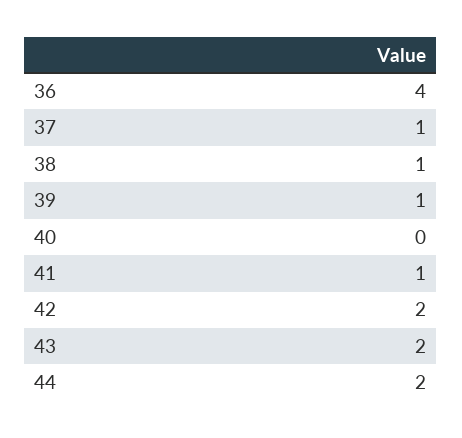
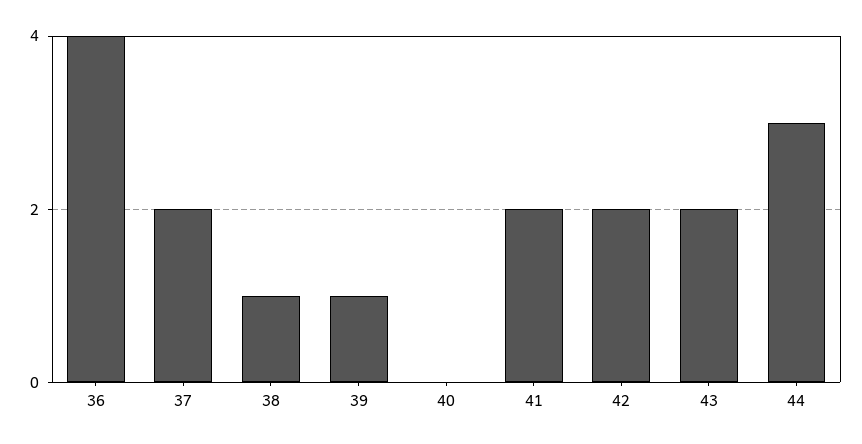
37: 1 -> 2
41: 1 -> 2
44: 2 -> 3

